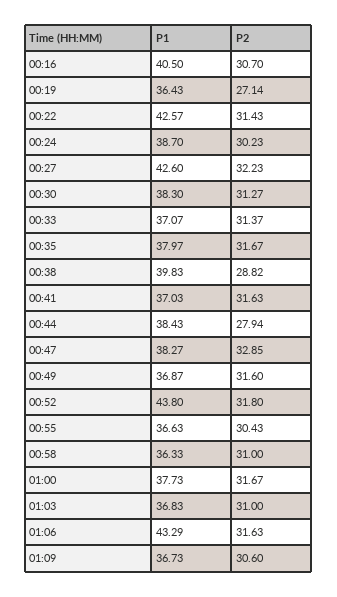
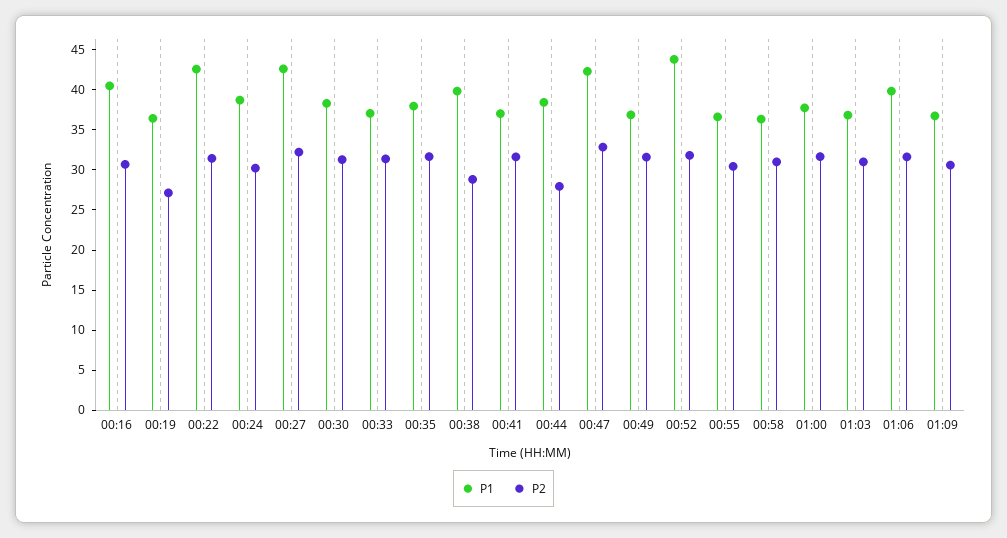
P1, 00:47: 38.27 -> 42
P1, 01:06: 43.29 -> 40

